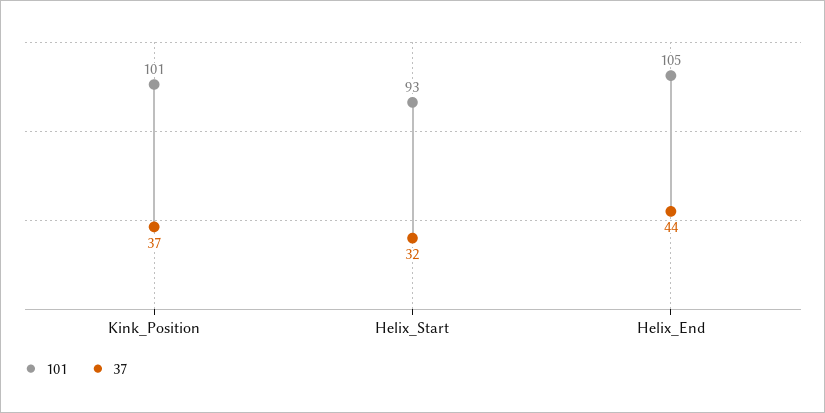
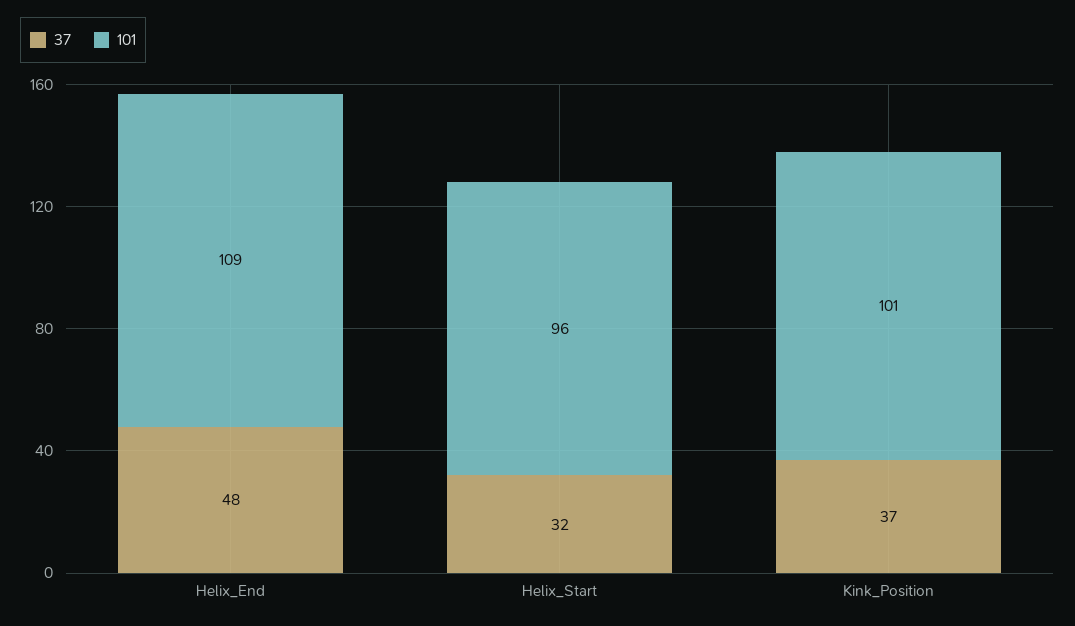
101, Helix_Start: 93 -> 96
101, Helix_End: 105 -> 109
37, Helix_End: 44 -> 48

